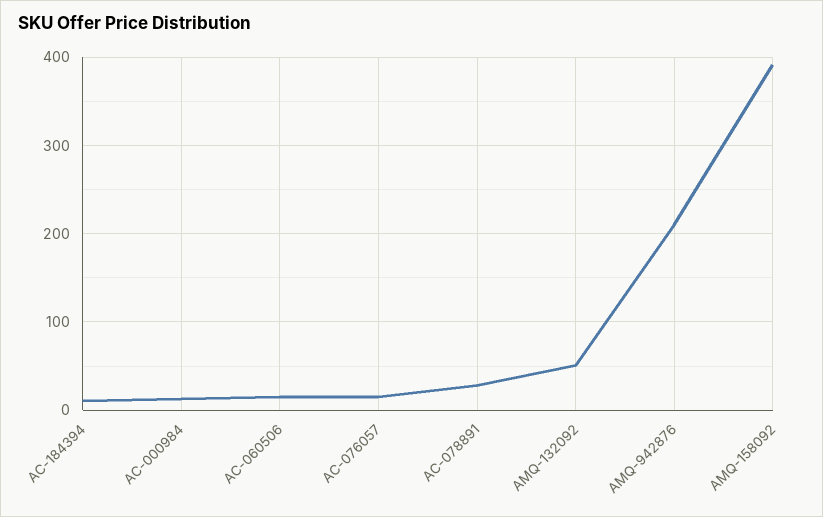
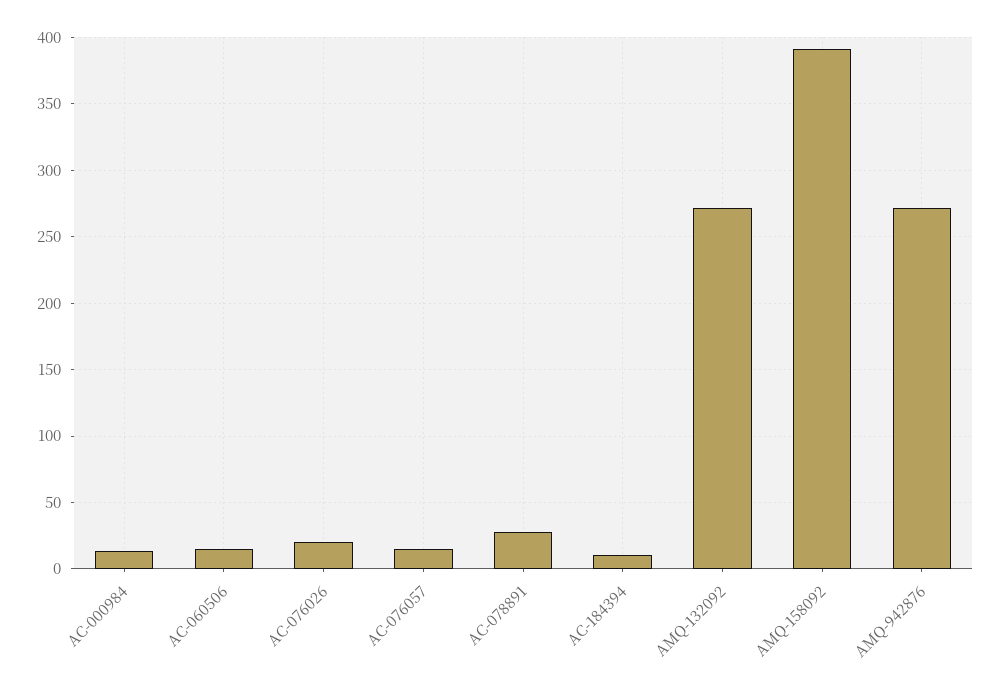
AMQ-132092: 50 -> 270
AMQ-942876: 210 -> 270
AC-076026: none -> 20

